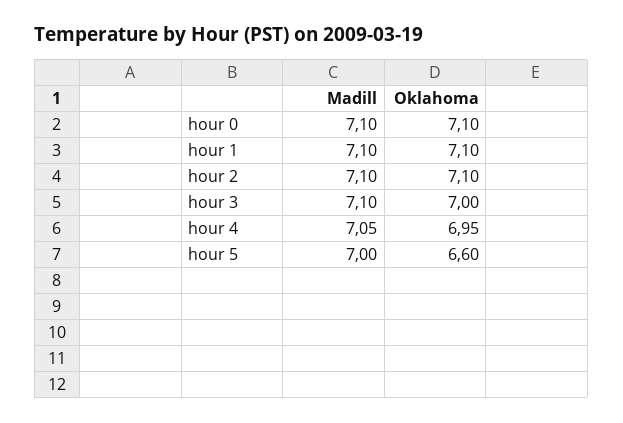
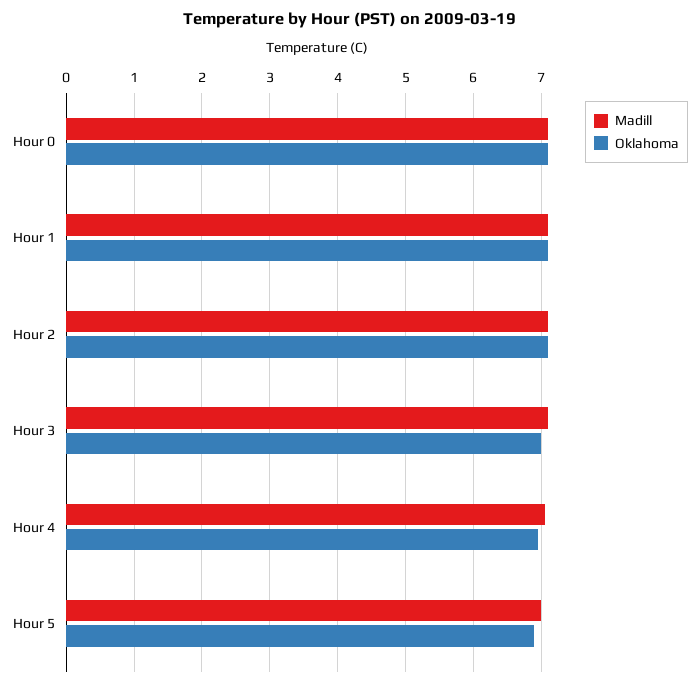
Oklahoma, hour 5: 6.6 -> 6.9

